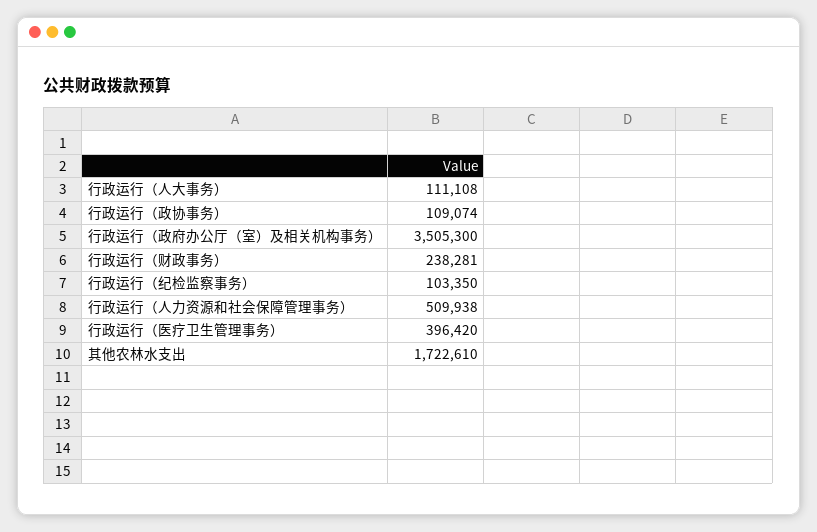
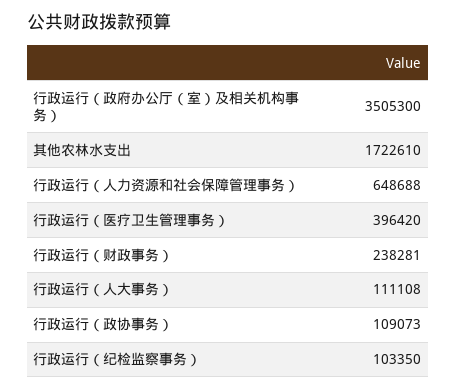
行政运行（政协事务）: 109074 -> 109073
行政运行（人力资源和社会保障管理事务）: 509938 -> 648688

